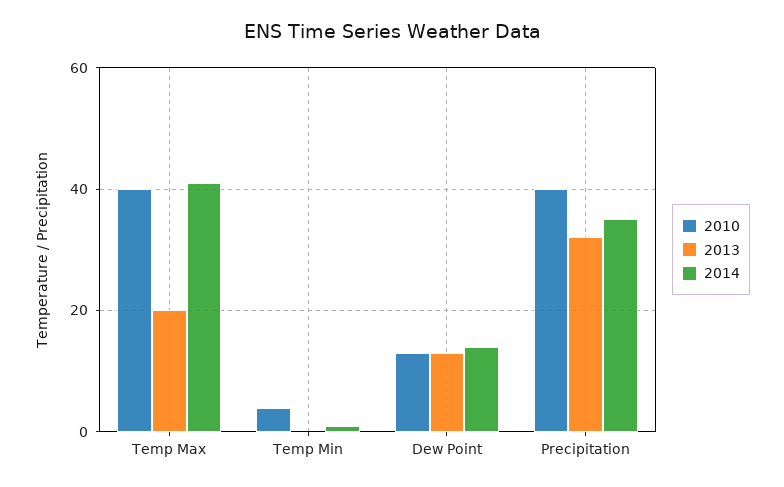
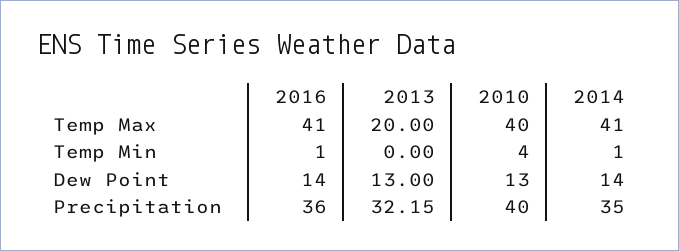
2016, Temp Max: none -> 41
2016, Temp Min: none -> 1
2016, Dew Point: none -> 14
2016, Precipitation: none -> 36

